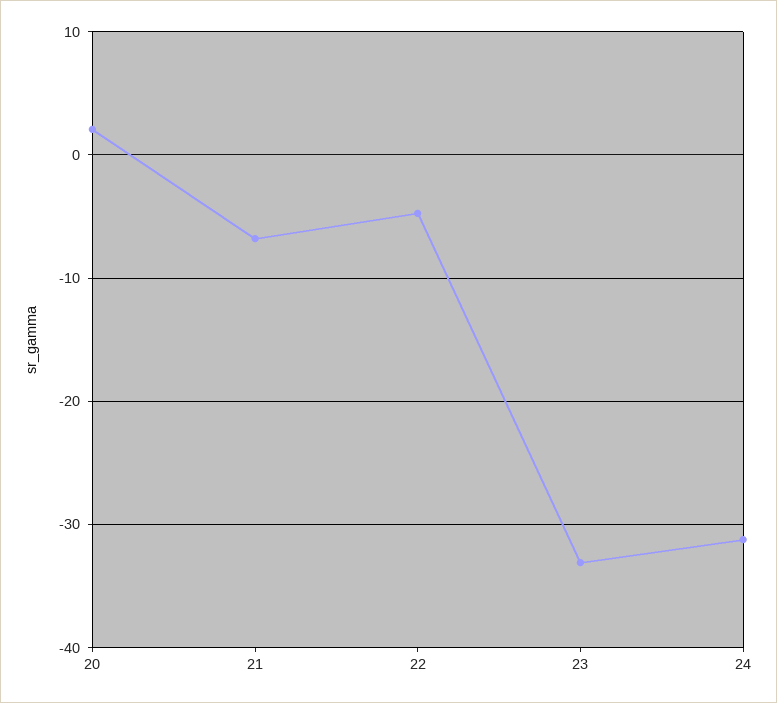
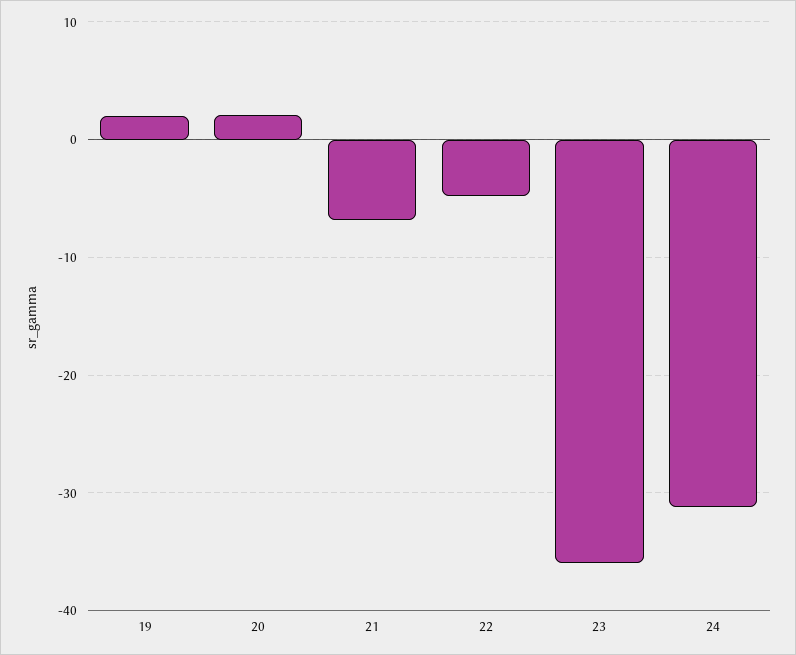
23: -33 -> -36
19: none -> 2

